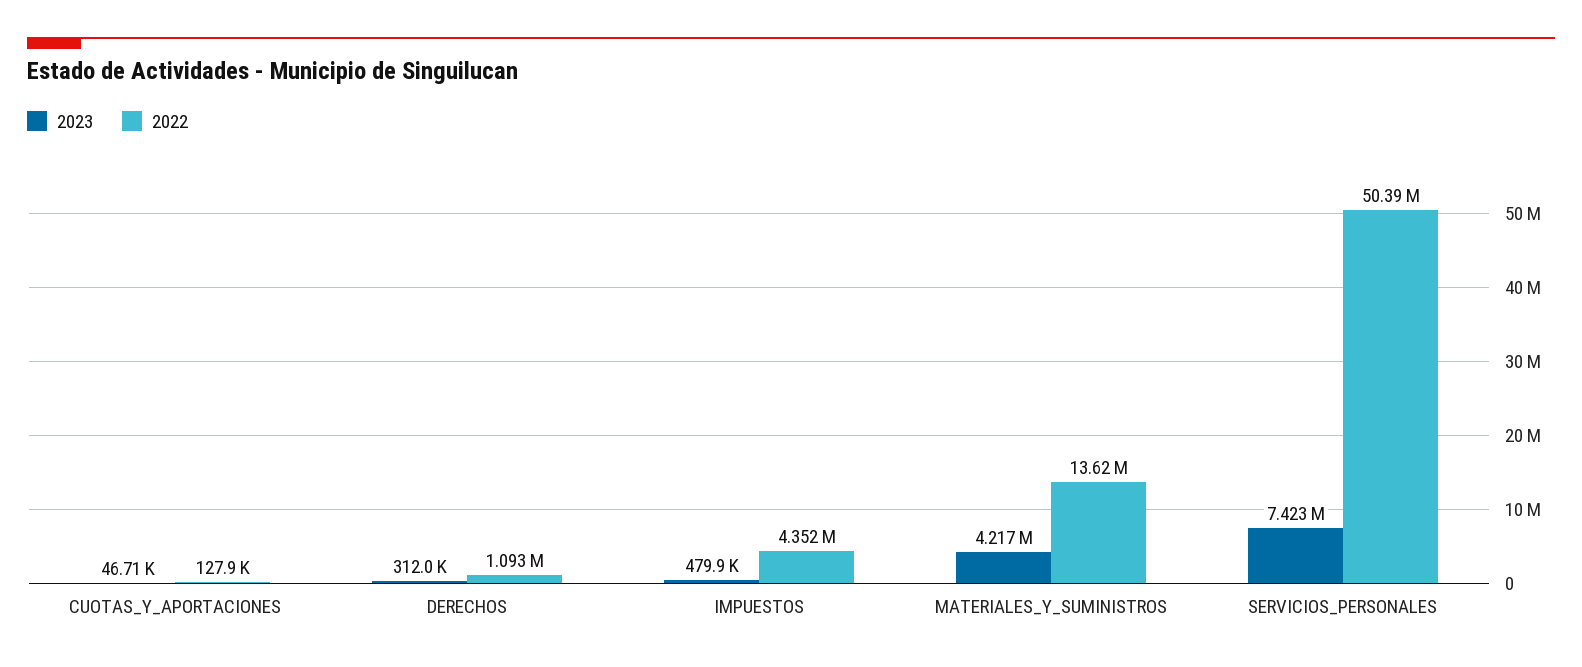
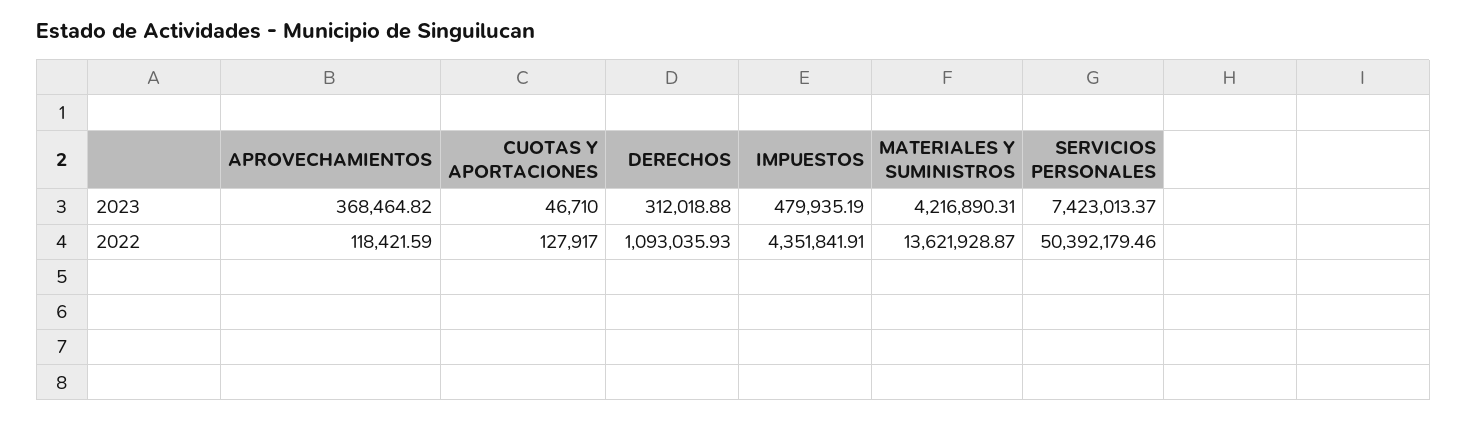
2023, APROVECHAMIENTOS: none -> 368464.82
2022, APROVECHAMIENTOS: none -> 118421.59

